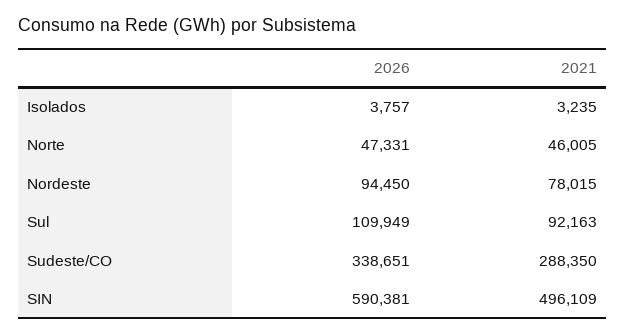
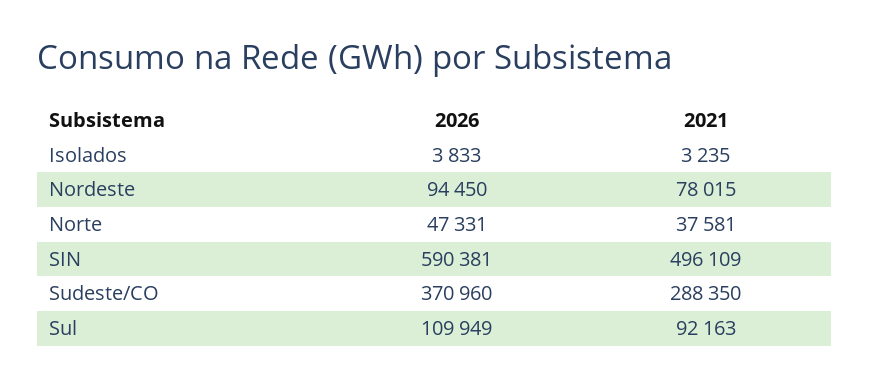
2026, Isolados: 3757 -> 3833
2021, Norte: 46005 -> 37581
2026, Sudeste/CO: 338651 -> 370960

